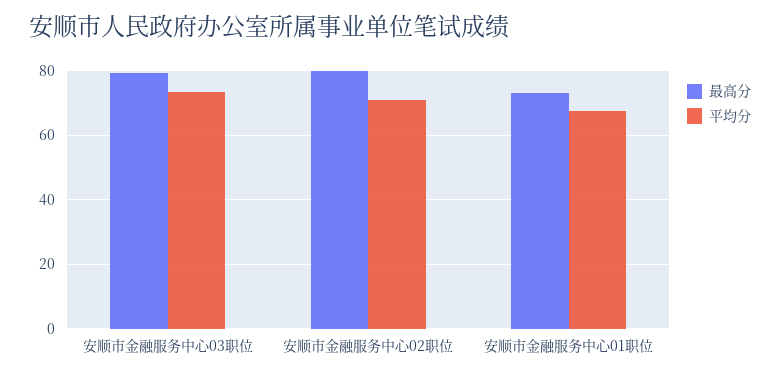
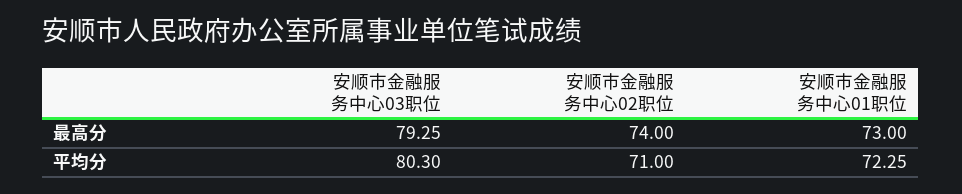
平均分, 安顺市金融服务中心03职位: 74 -> 80.3
最高分, 安顺市金融服务中心02职位: 80 -> 74
平均分, 安顺市金融服务中心01职位: 68 -> 72.25

